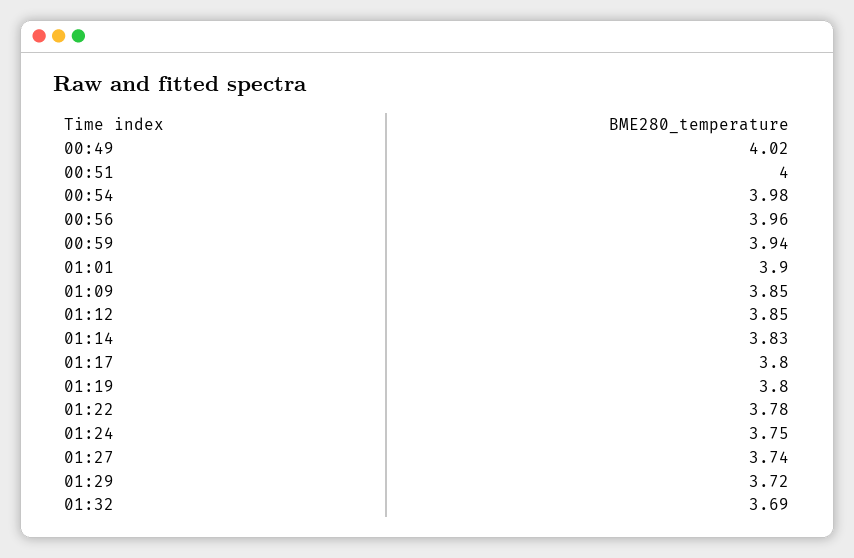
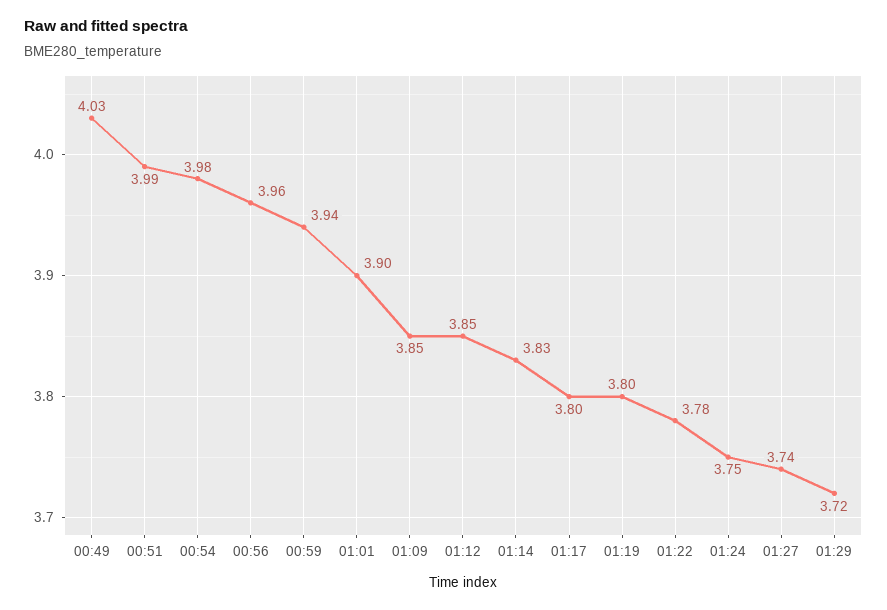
00:49: 4.02 -> 4.03
00:51: 4 -> 3.99
01:32: 3.69 -> none

